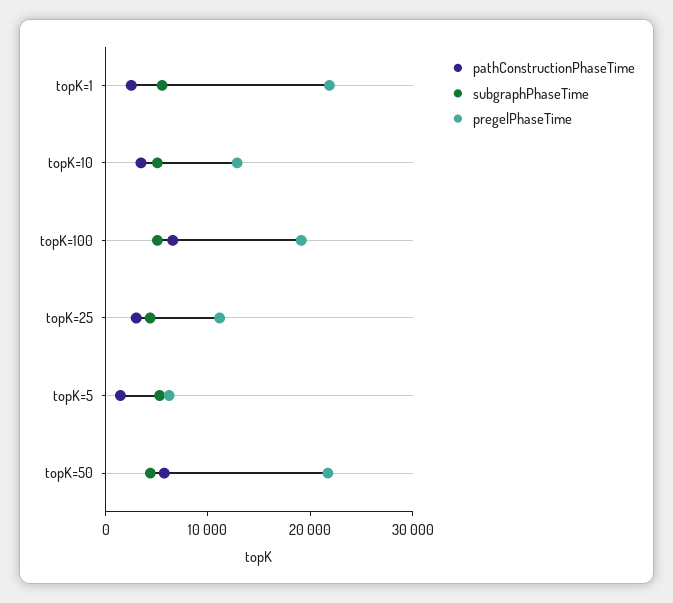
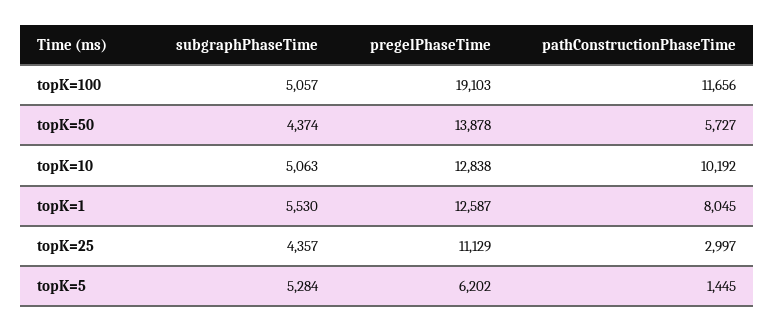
pathConstructionPhaseTime, topK=1: 2000 -> 8045
pregelPhaseTime, topK=1: 22000 -> 12587
pathConstructionPhaseTime, topK=10: 4000 -> 10192
pathConstructionPhaseTime, topK=100: 6000 -> 11656
pregelPhaseTime, topK=50: 22000 -> 13878

